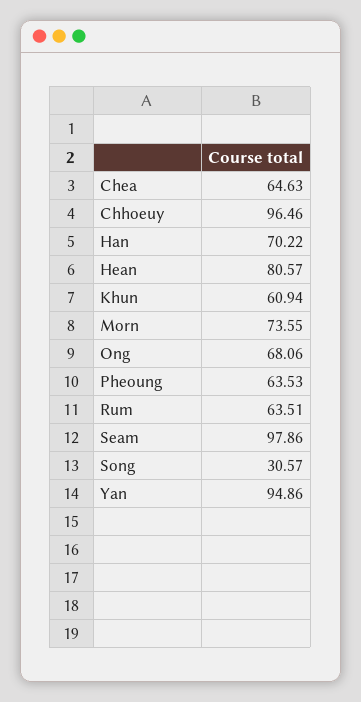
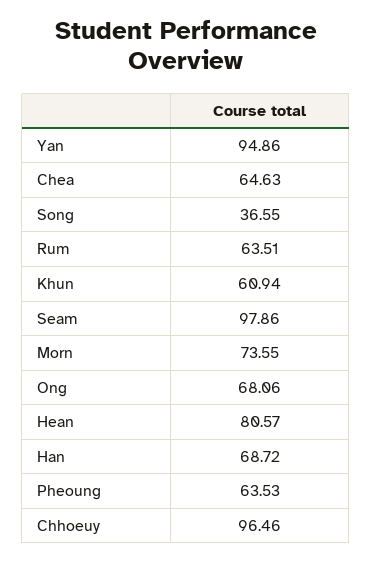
Han: 70.22 -> 68.72
Song: 30.57 -> 36.55

